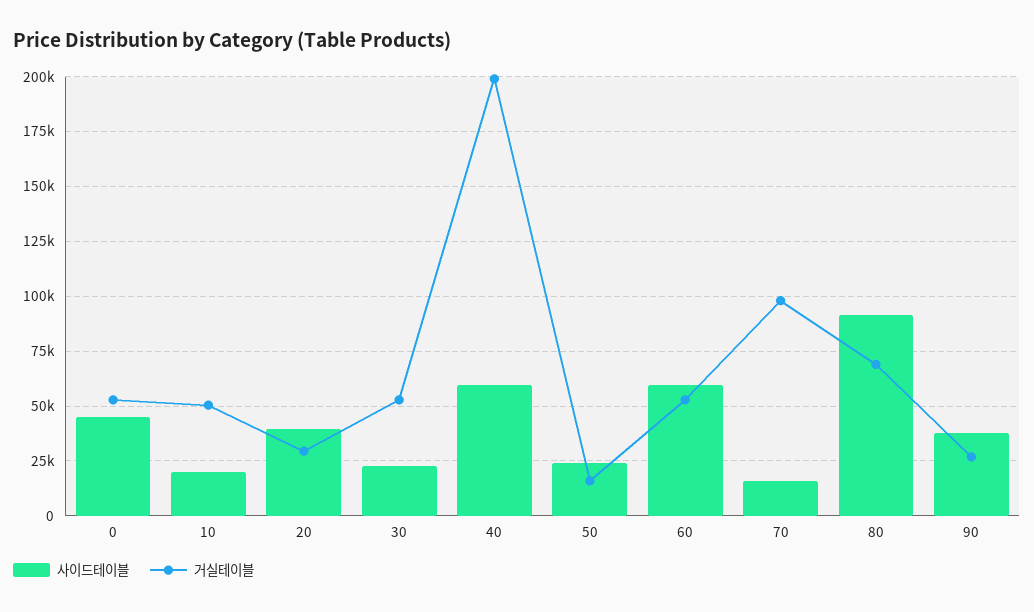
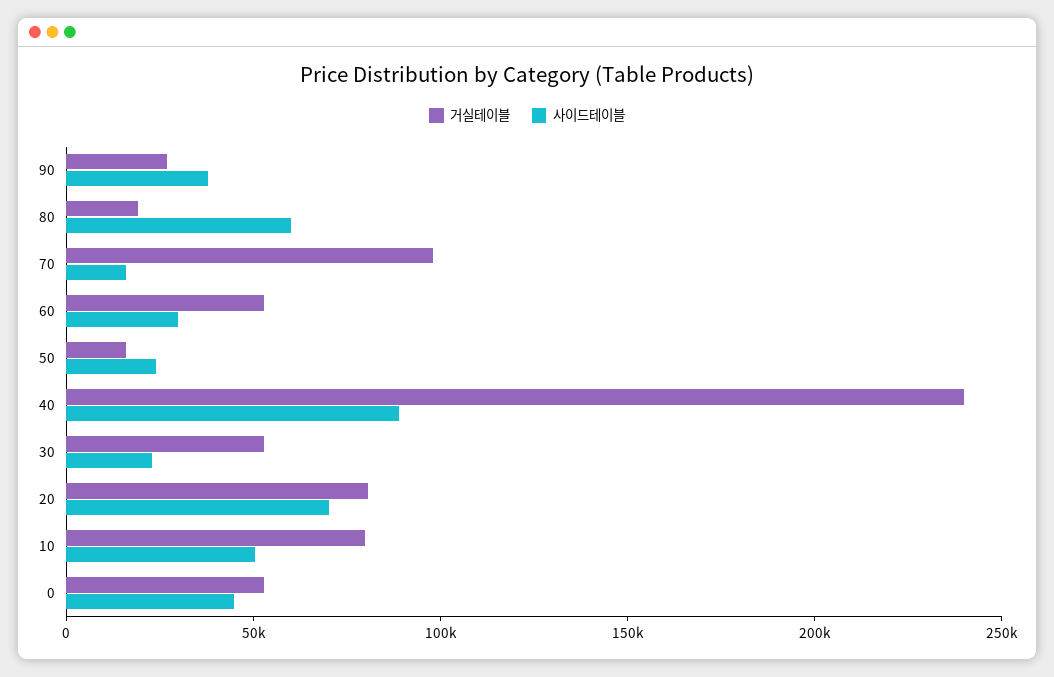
사이드테이블, 10: 20000 -> 50000
거실테이블, 10: 50000 -> 80000
사이드테이블, 20: 40000 -> 70000
거실테이블, 20: 30000 -> 80000
사이드테이블, 40: 60000 -> 90000
거실테이블, 40: 200000 -> 240000
사이드테이블, 60: 60000 -> 30000
사이드테이블, 80: 90000 -> 60000
거실테이블, 80: 70000 -> 20000

